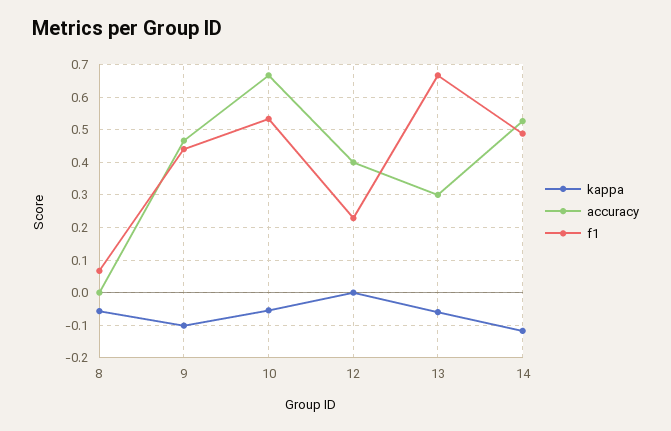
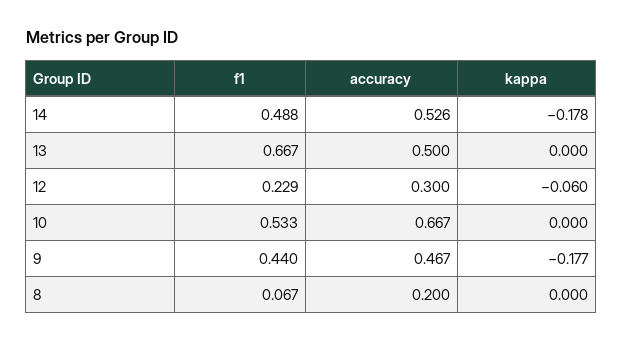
kappa, 8: -0.06 -> 0
accuracy, 8: 0 -> 0.2
kappa, 9: -0.1 -> -0.177
kappa, 10: -0.06 -> 0
kappa, 12: 0 -> -0.06
accuracy, 12: 0.4 -> 0.3
kappa, 13: -0.06 -> 0
accuracy, 13: 0.3 -> 0.5
kappa, 14: -0.12 -> -0.178

